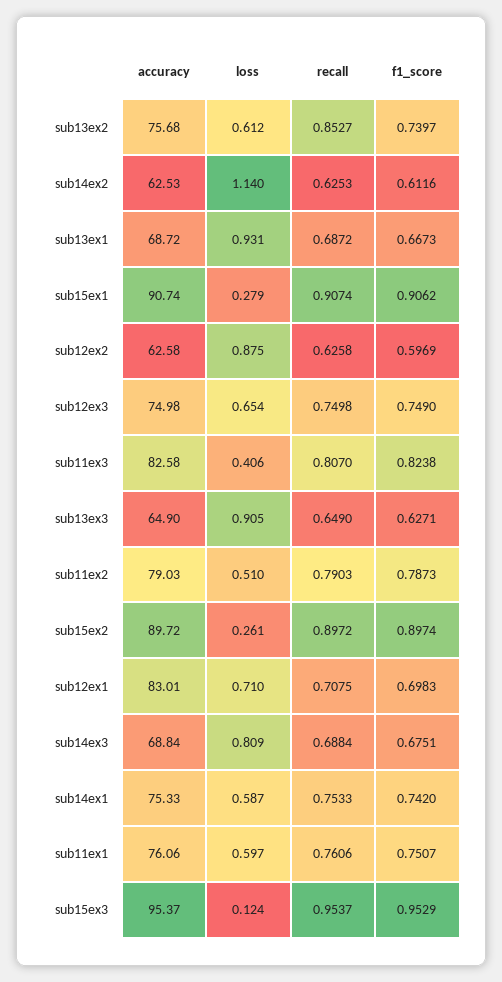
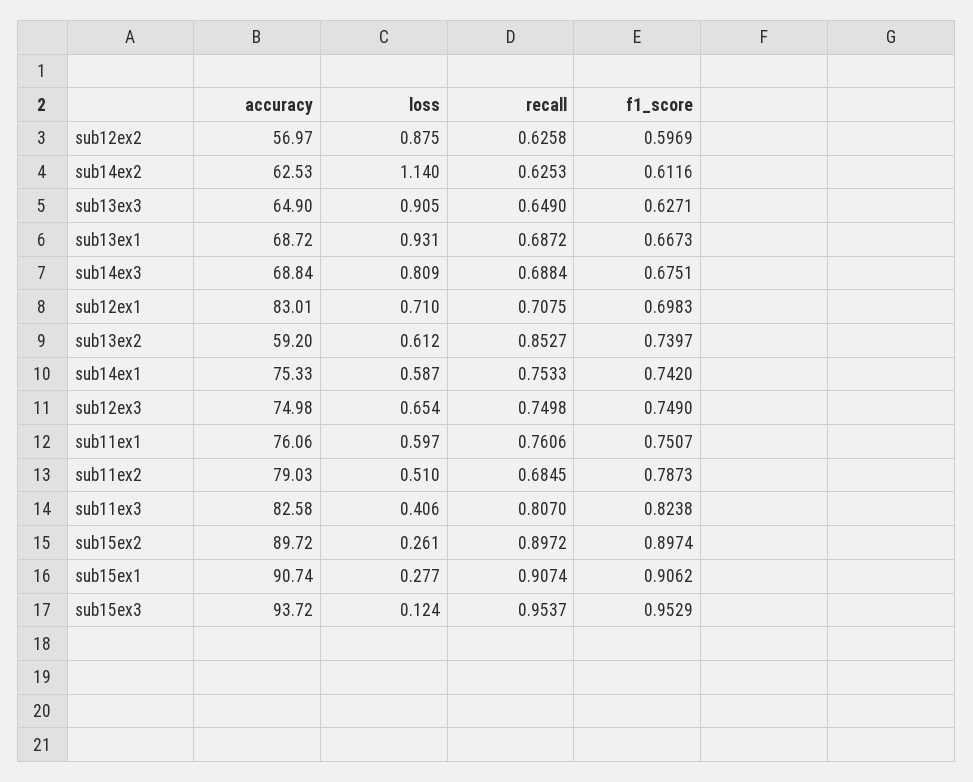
accuracy, sub13ex2: 75.68 -> 59.2
loss, sub15ex1: 0.279 -> 0.277
accuracy, sub12ex2: 62.58 -> 56.97
recall, sub11ex2: 0.7903 -> 0.6845
accuracy, sub15ex3: 95.37 -> 93.72

